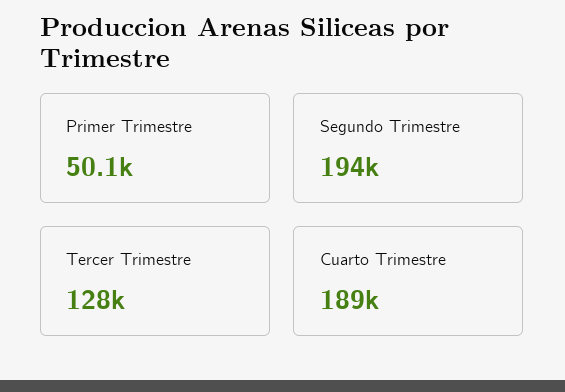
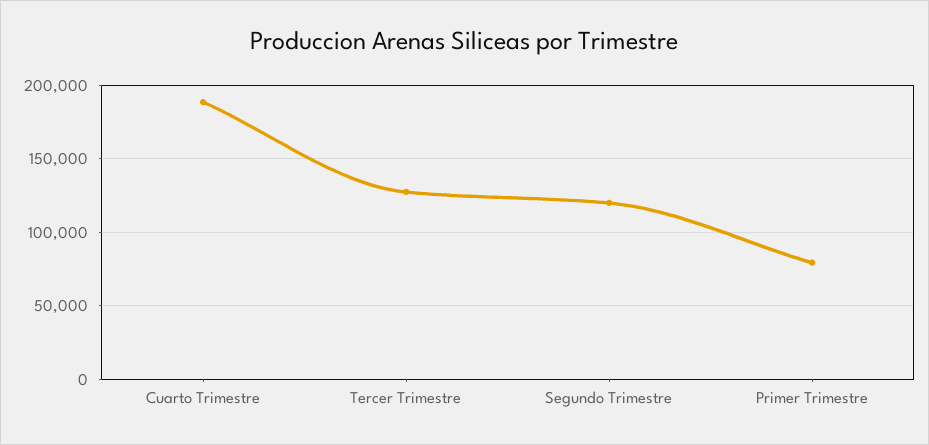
Primer Trimestre: 50100 -> 80000
Segundo Trimestre: 194000 -> 120000

